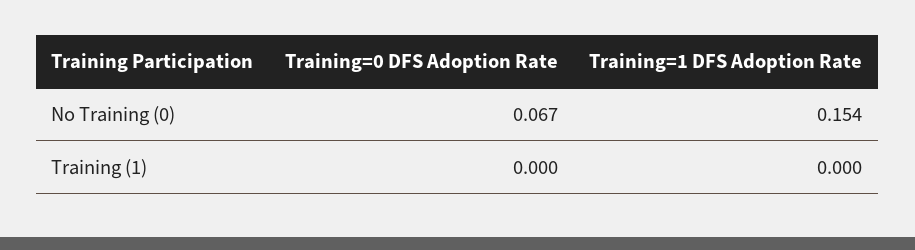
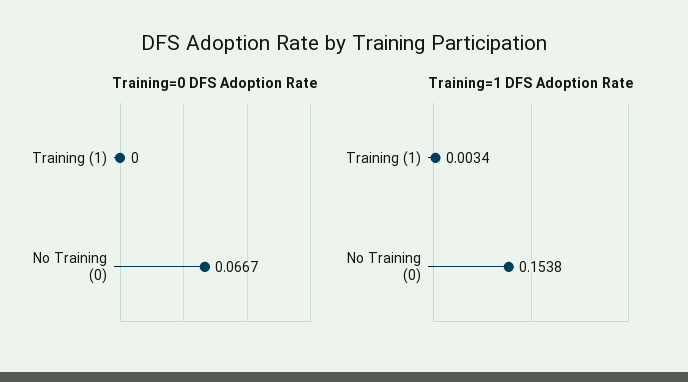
Training=1 DFS Adoption Rate, Training (1): 0 -> 0.0034

